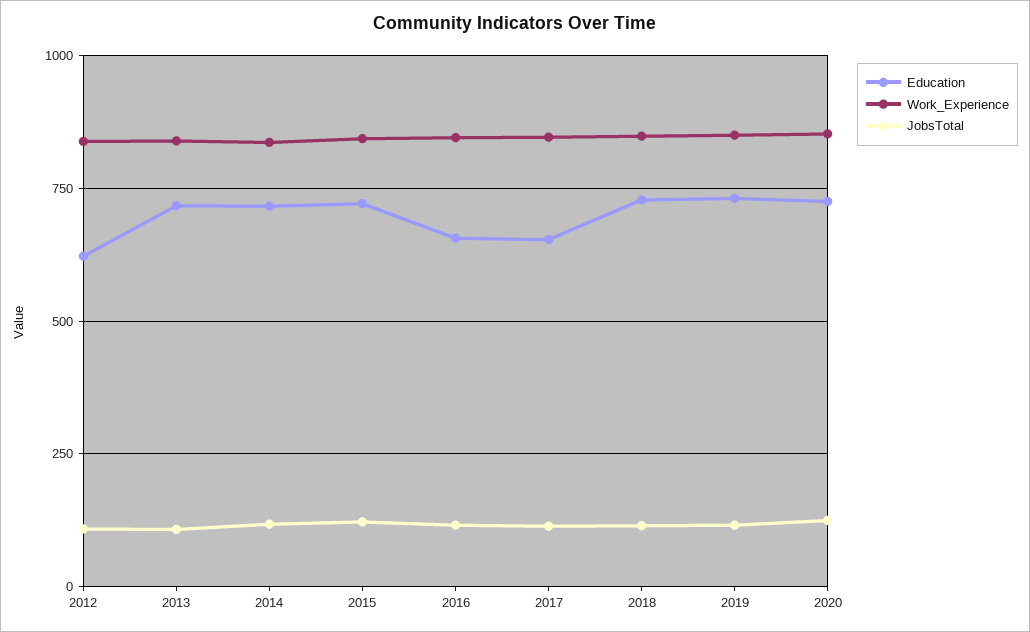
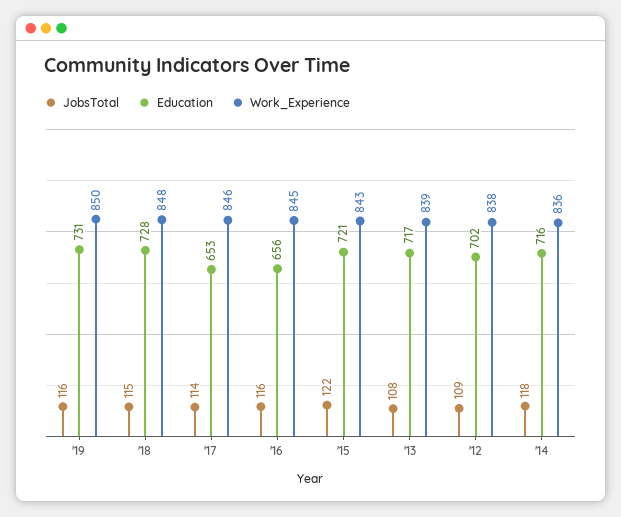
Education, 2012: 625 -> 702
Education, 2020: 725 -> none
Work_Experience, 2020: 850 -> none
JobsTotal, 2020: 125 -> none

